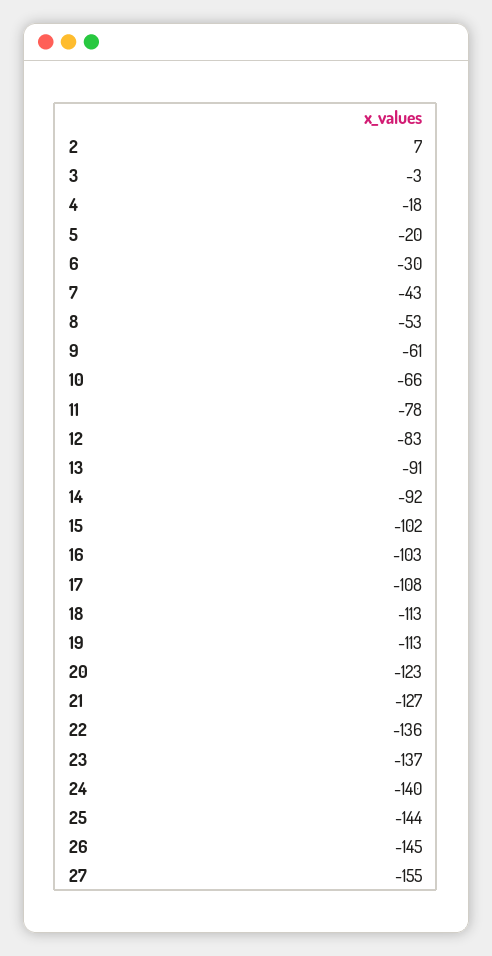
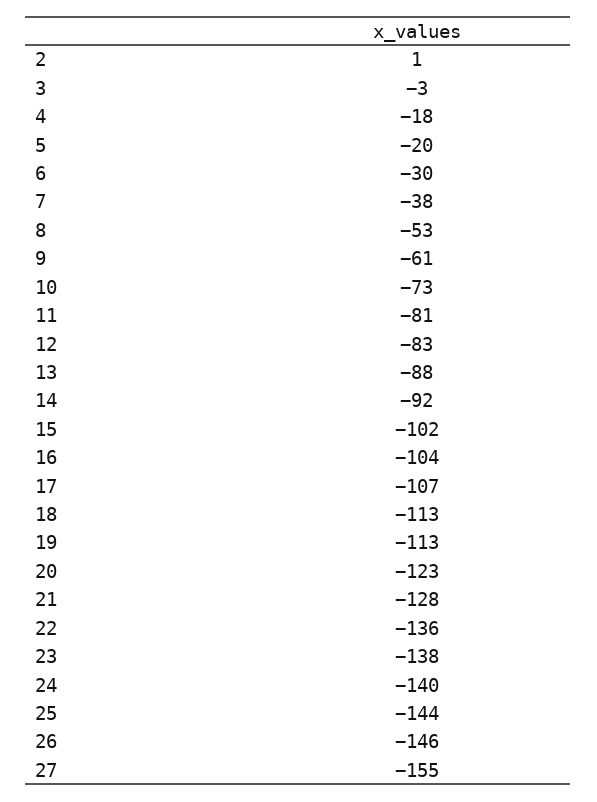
2: 7 -> 1
7: -43 -> -38
10: -66 -> -73
11: -78 -> -81
13: -91 -> -88
16: -103 -> -104
17: -108 -> -107
21: -127 -> -128
23: -137 -> -138
26: -145 -> -146

